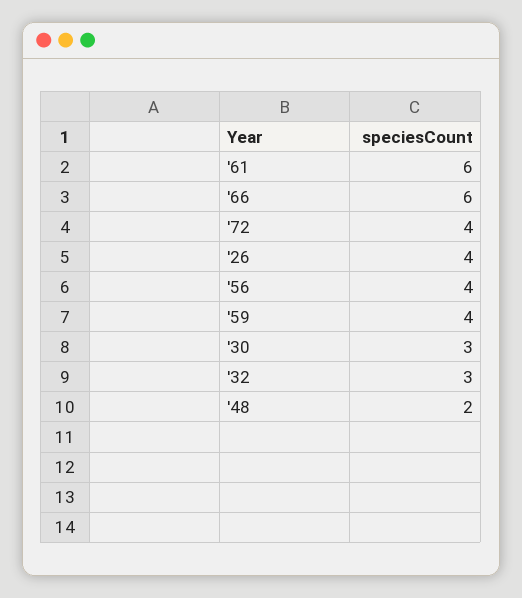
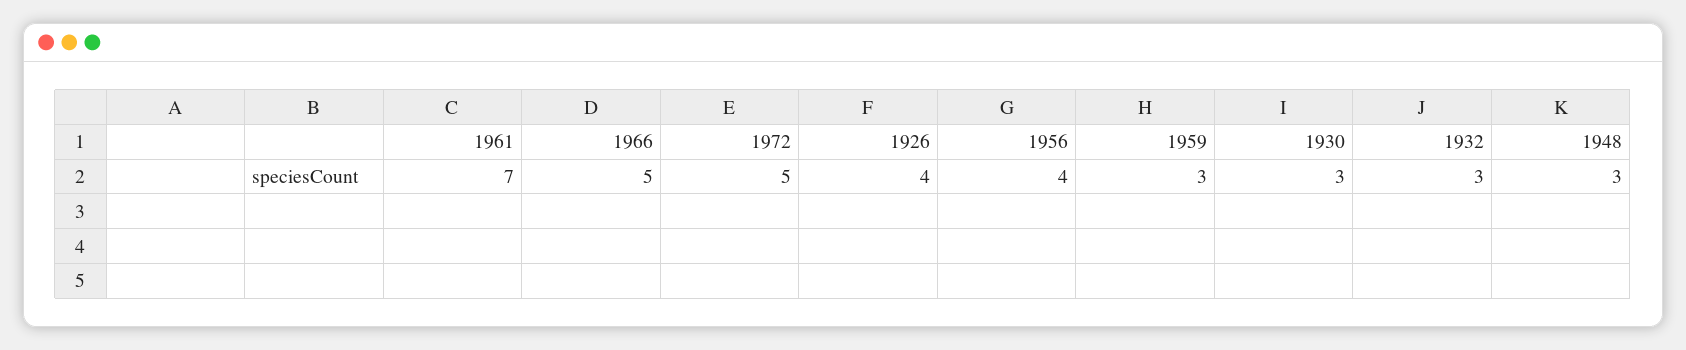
'61: 6 -> 7
'66: 6 -> 5
'72: 4 -> 5
'59: 4 -> 3
'48: 2 -> 3

